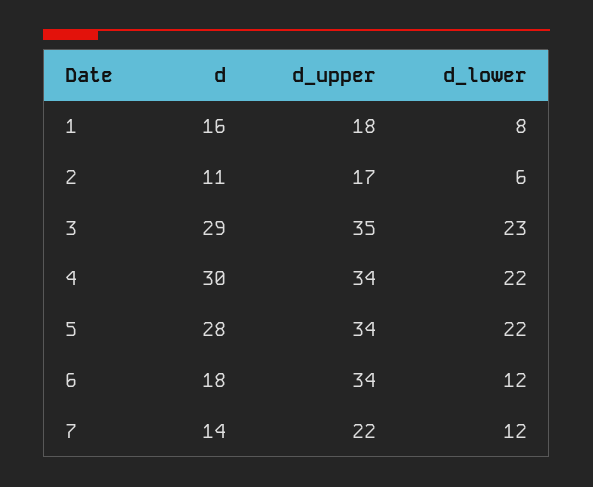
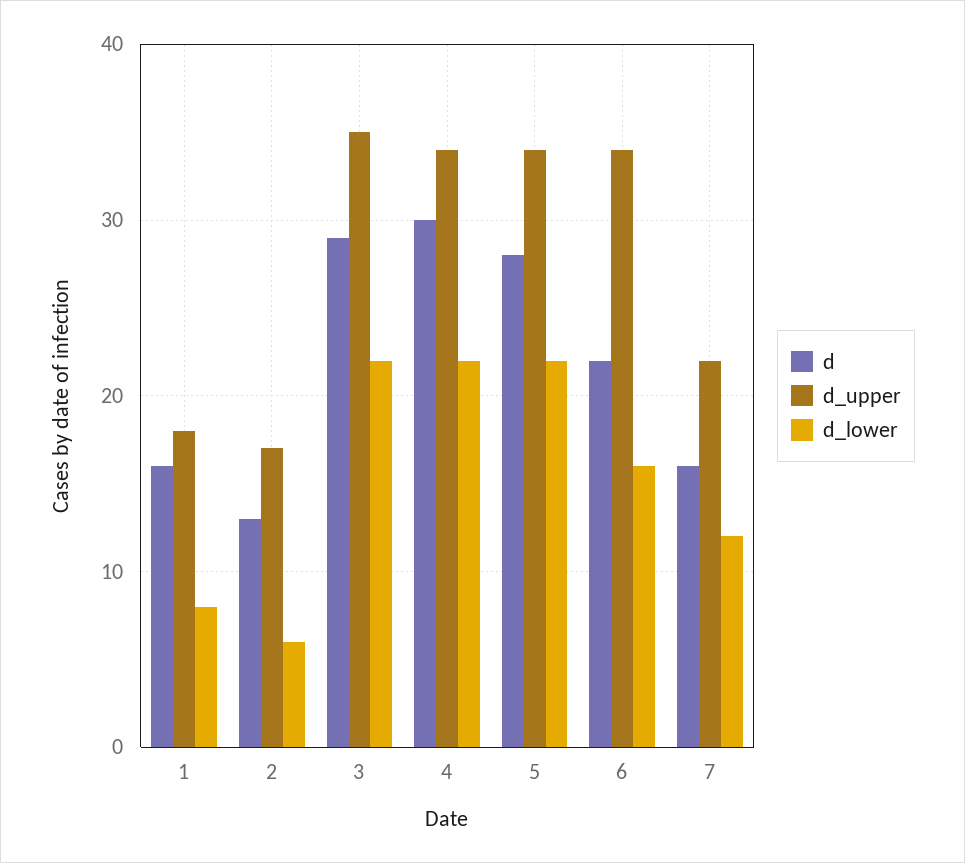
d, 2: 11 -> 13
d_lower, 3: 23 -> 22
d, 6: 18 -> 22
d_lower, 6: 12 -> 16
d, 7: 14 -> 16

